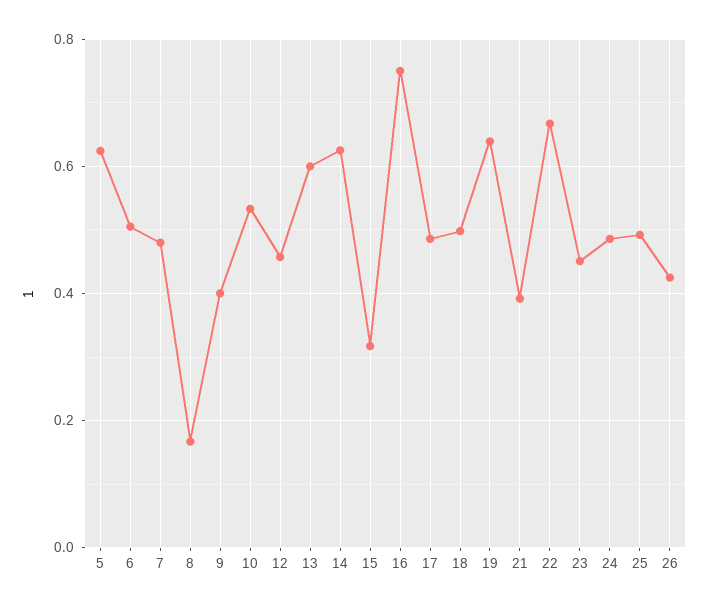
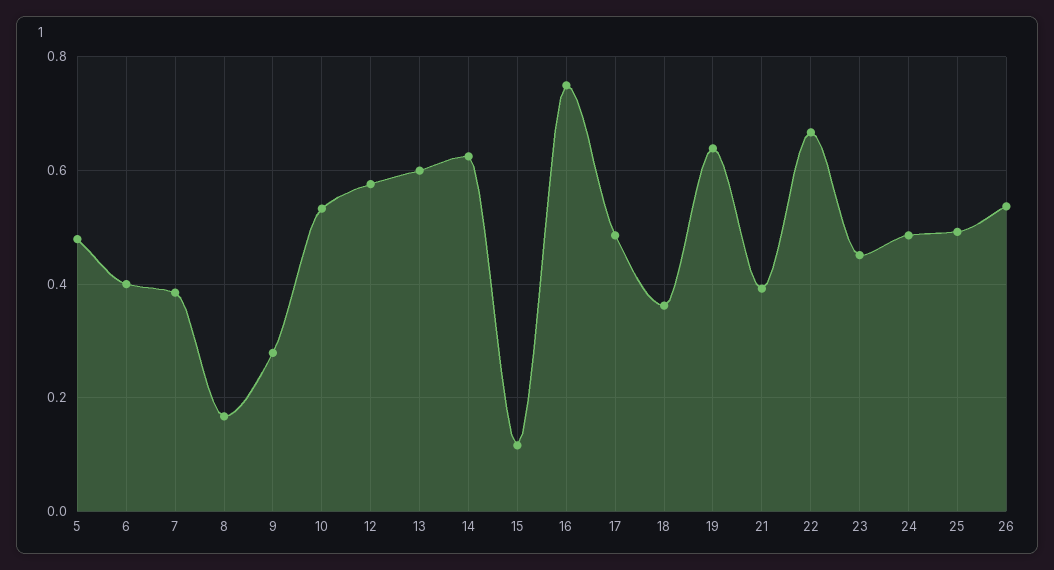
5: 0.62 -> 0.48
6: 0.5 -> 0.4
7: 0.48 -> 0.38
9: 0.4 -> 0.28
12: 0.46 -> 0.58
15: 0.32 -> 0.12
18: 0.5 -> 0.36
26: 0.42 -> 0.54

